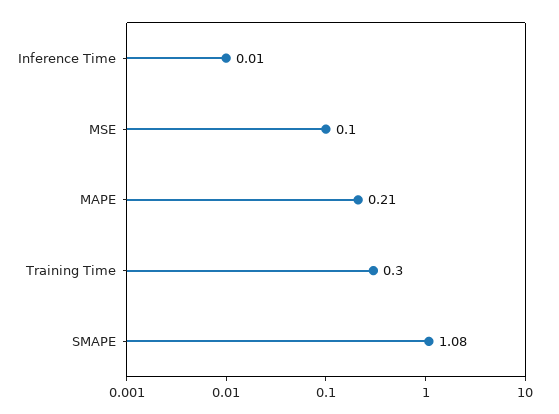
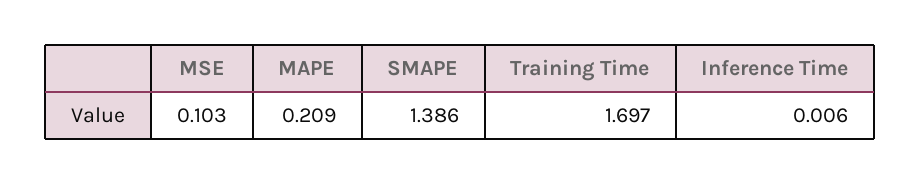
Training Time: 0.3 -> 1.697
SMAPE: 1.08 -> 1.386

